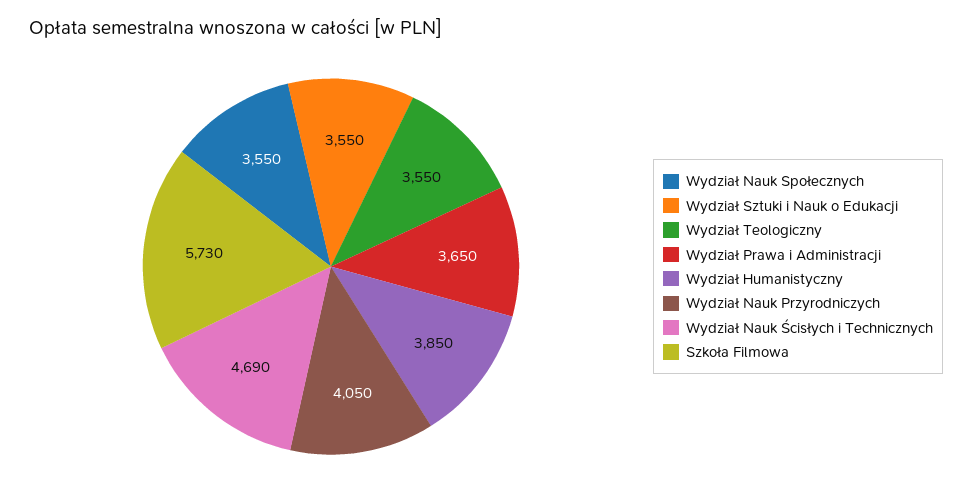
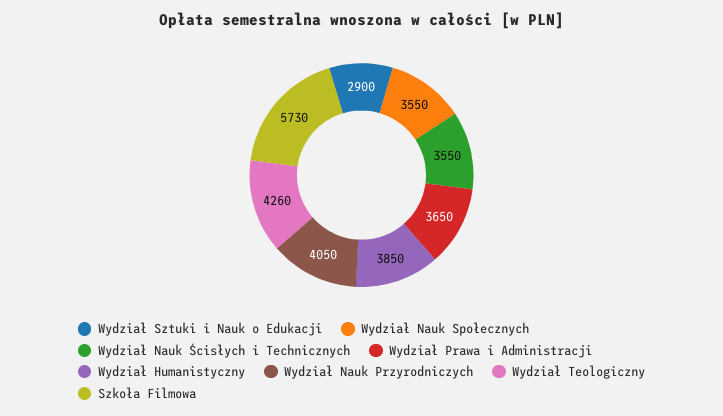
Wydział Sztuki i Nauk o Edukacji: 3550 -> 2900
Wydział Teologiczny: 3550 -> 4260
Wydział Nauk Ścisłych i Technicznych: 4690 -> 3550

